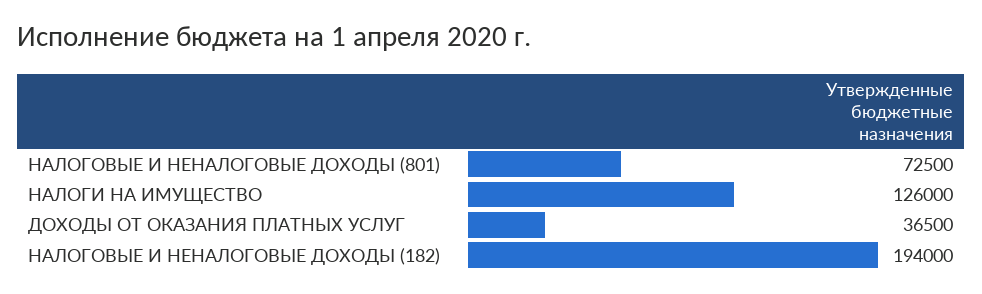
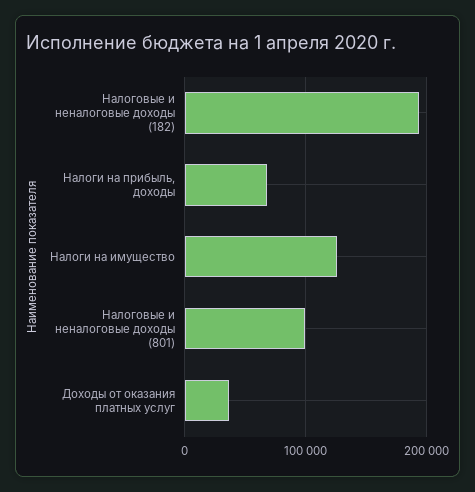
НАЛОГОВЫЕ И НЕНАЛОГОВЫЕ ДОХОДЫ (801): 72500 -> 100000
Налоги на прибыль, доходы: none -> 70000

